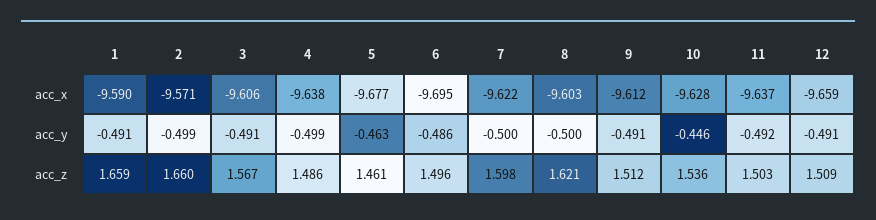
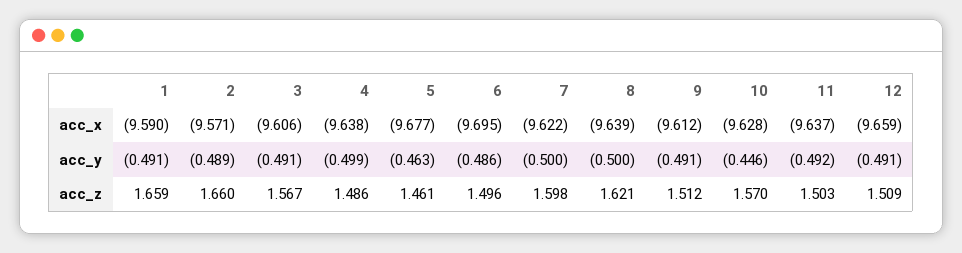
8, acc_x: -9.603 -> -9.639
2, acc_y: -0.499 -> -0.489
10, acc_z: 1.536 -> 1.57

